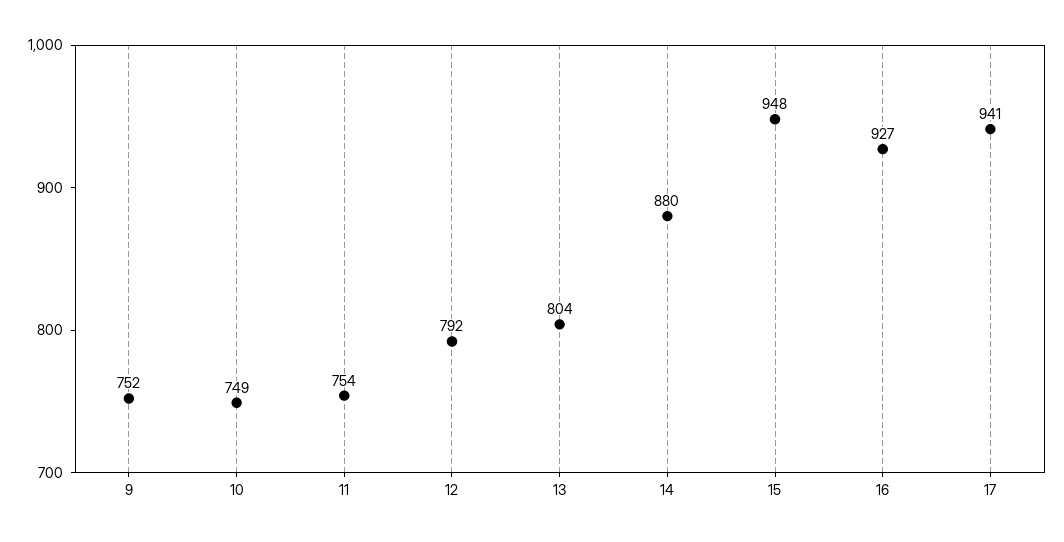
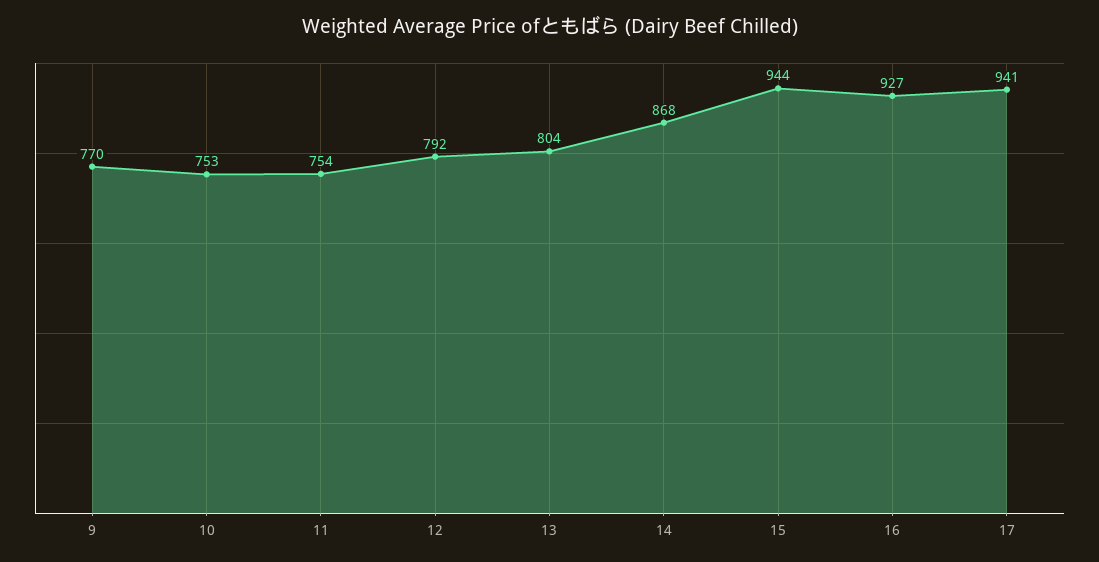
9: 752 -> 770
10: 749 -> 753
14: 880 -> 868
15: 948 -> 944

